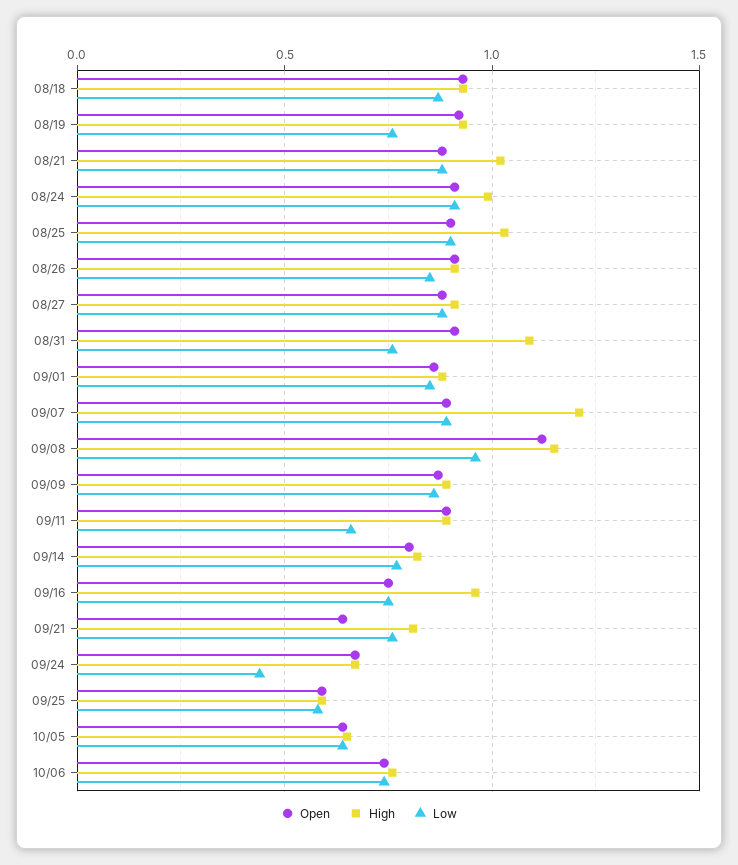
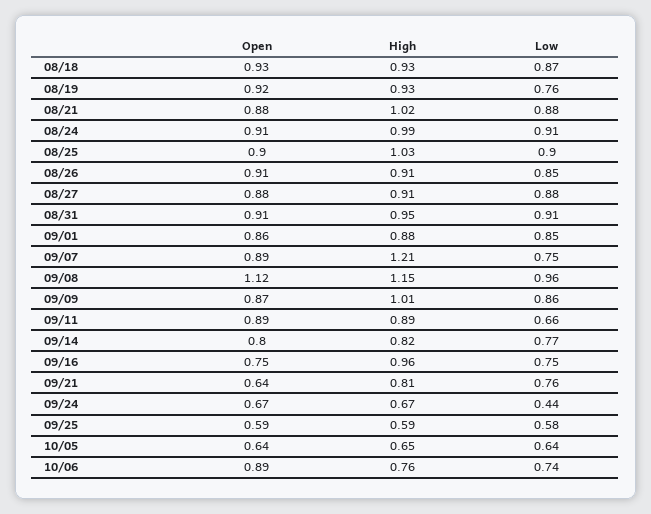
High, 08/31: 1.1 -> 0.95
Low, 08/31: 0.75 -> 0.91
Low, 09/07: 0.9 -> 0.75
High, 09/09: 0.9 -> 1.01
Open, 10/06: 0.75 -> 0.89

